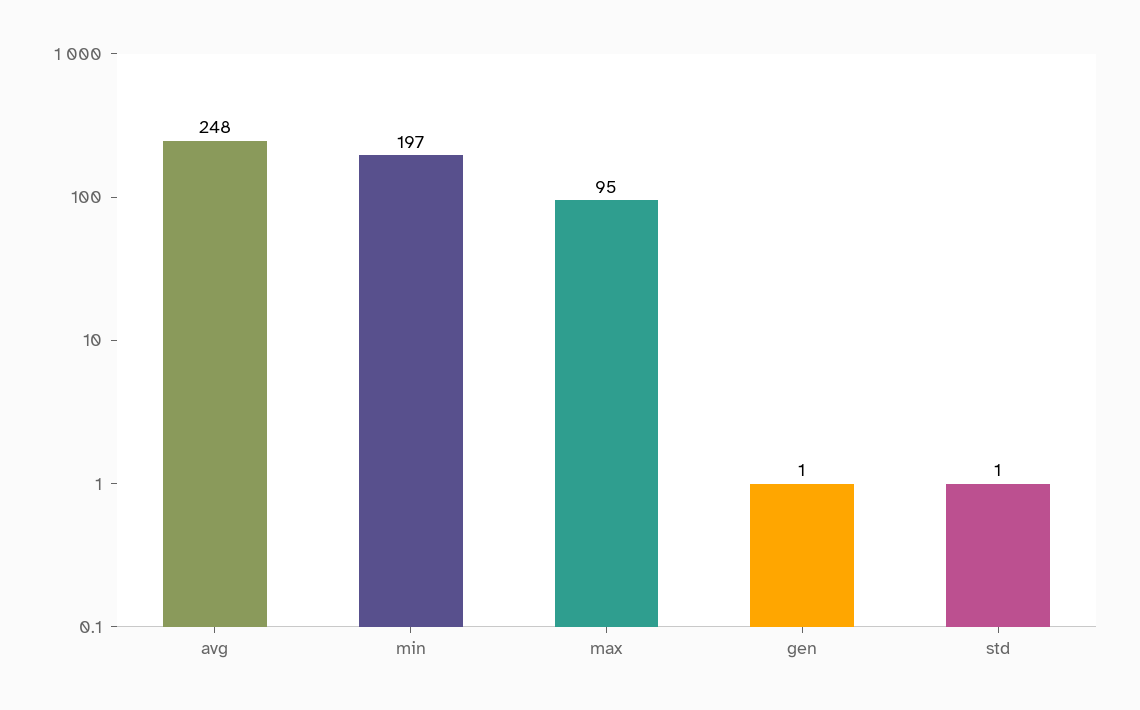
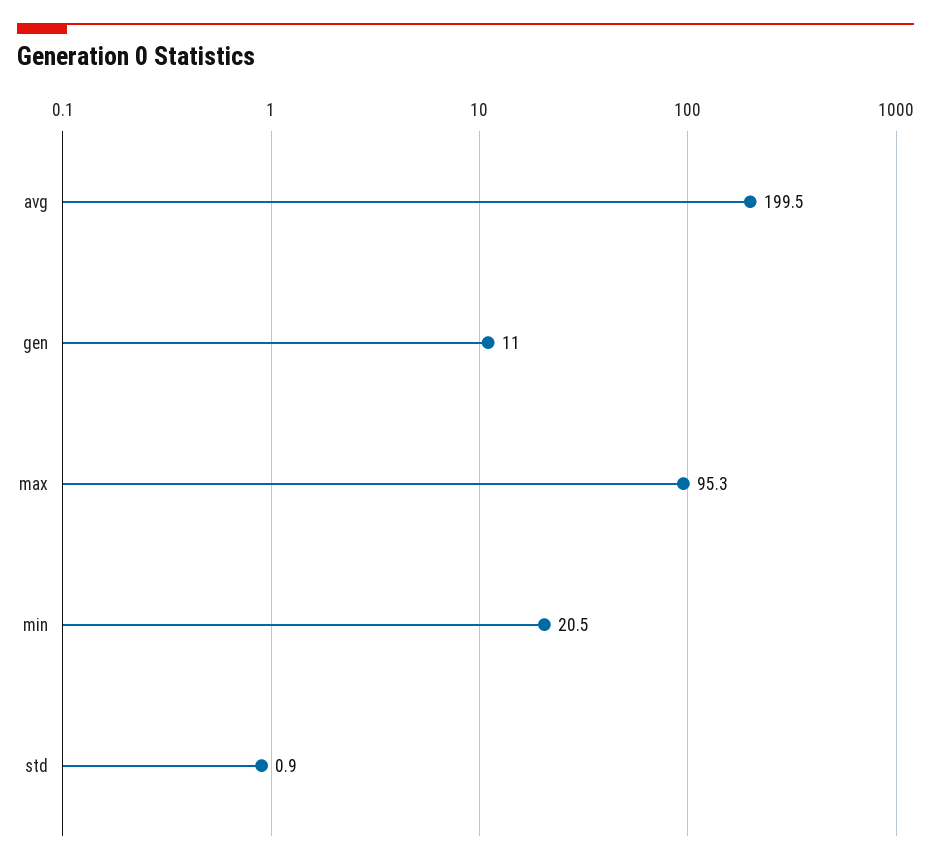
avg: 248 -> 199.5
min: 197 -> 20.5
gen: 1 -> 11

